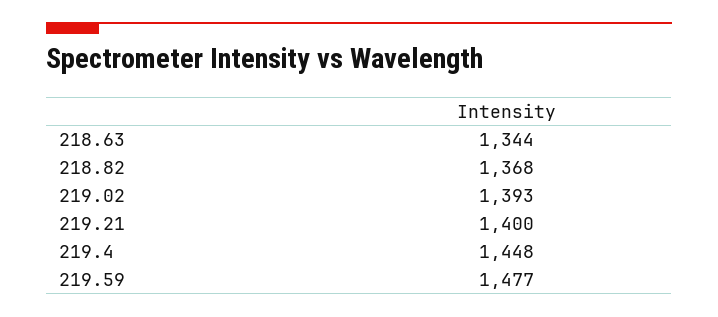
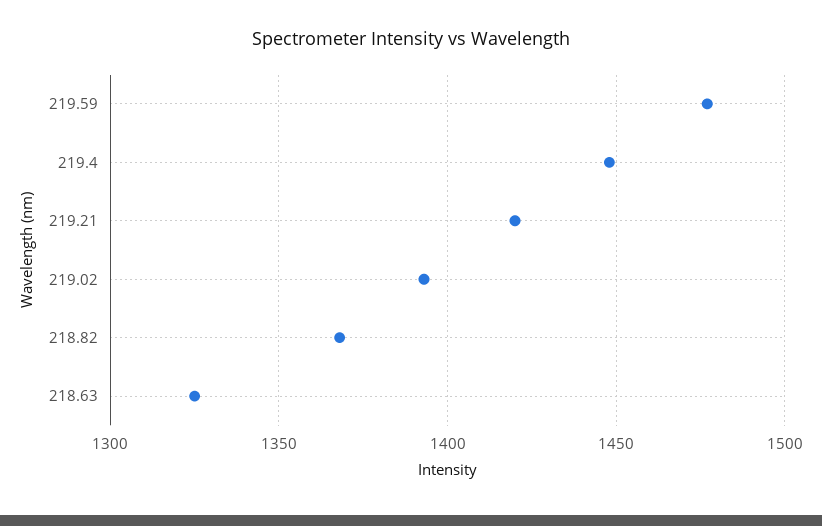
218.63: 1344 -> 1325
219.21: 1400 -> 1420

